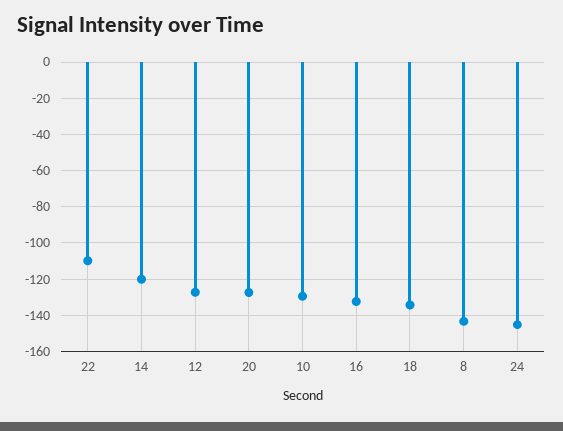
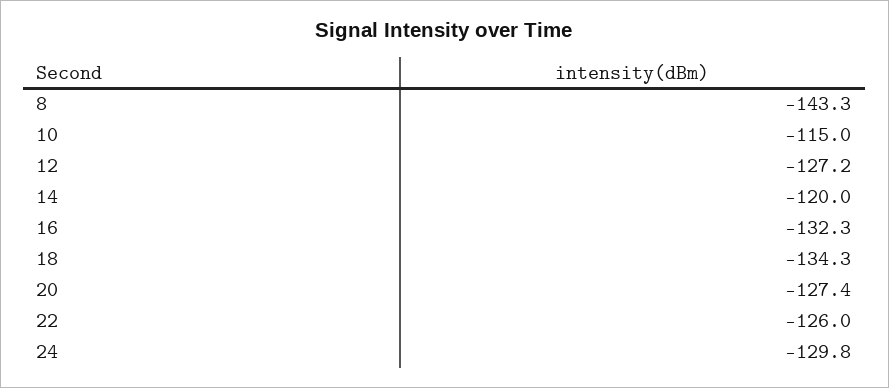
22: -110 -> -126
10: -130 -> -115
24: -145 -> -129.8

